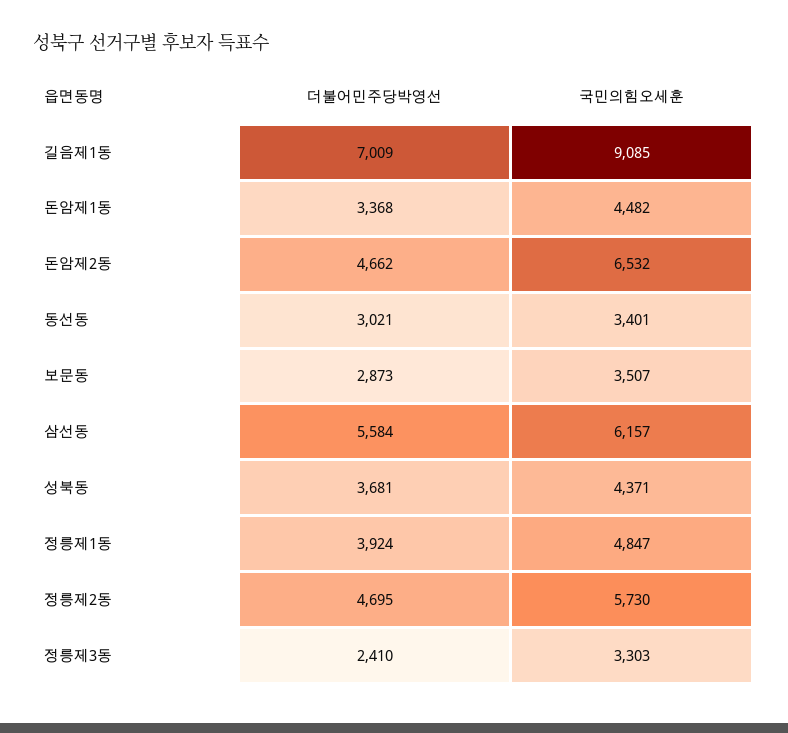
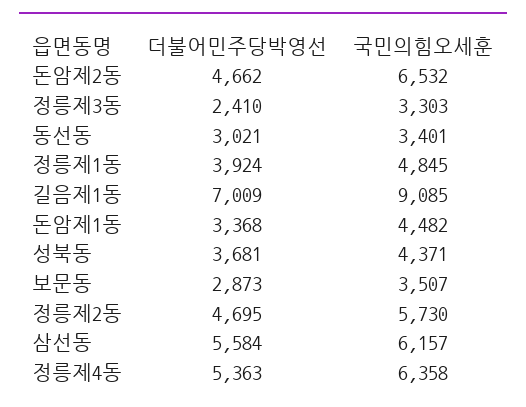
국민의힘오세훈, 정릉제1동: 4847 -> 4845
더불어민주당박영선, 정릉제4동: none -> 5363
국민의힘오세훈, 정릉제4동: none -> 6358

